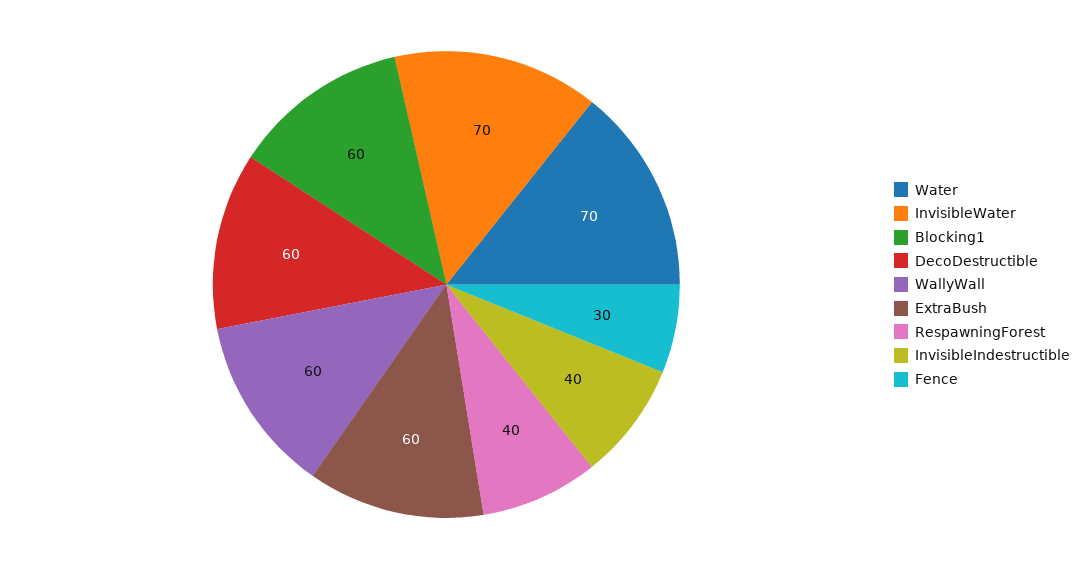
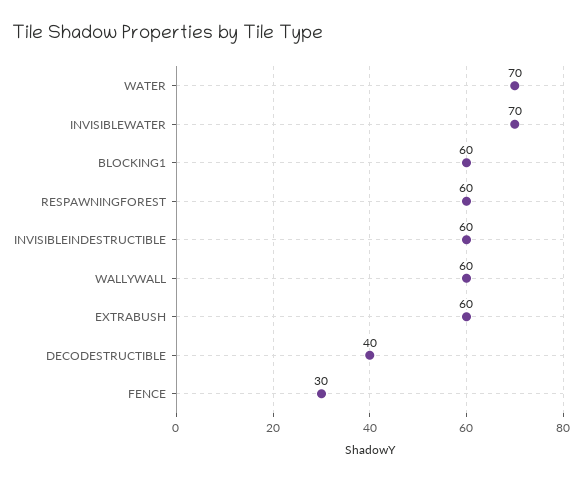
DecoDestructible: 60 -> 40
RespawningForest: 40 -> 60
InvisibleIndestructible: 40 -> 60

